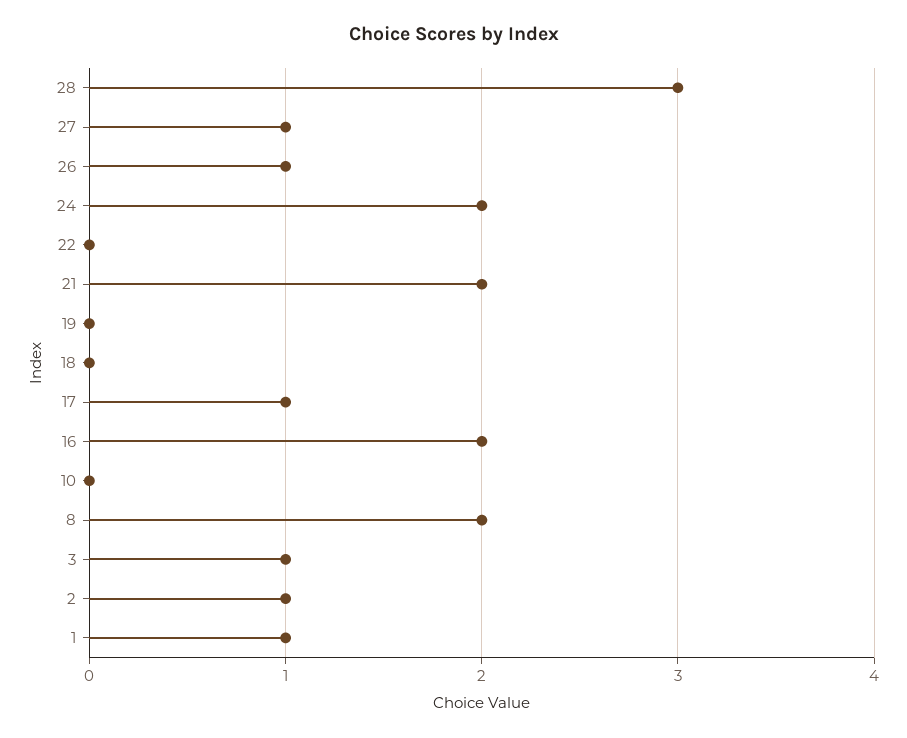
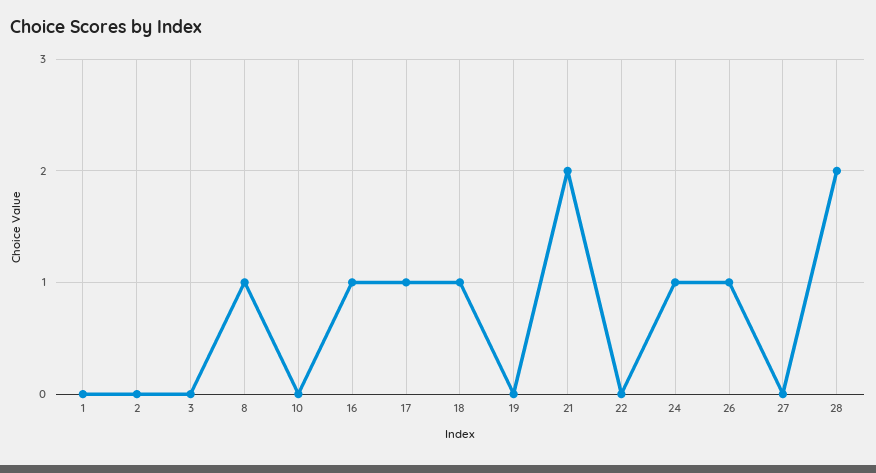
28: 3 -> 2
27: 1 -> 0
24: 2 -> 1
18: 0 -> 1
16: 2 -> 1
8: 2 -> 1
3: 1 -> 0
2: 1 -> 0
1: 1 -> 0

